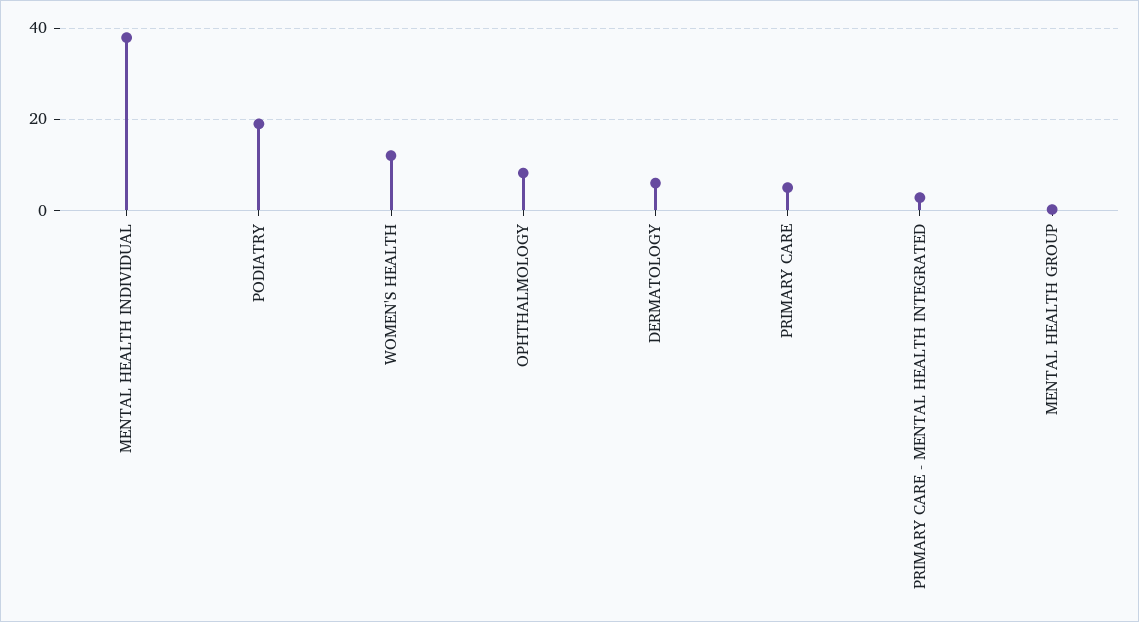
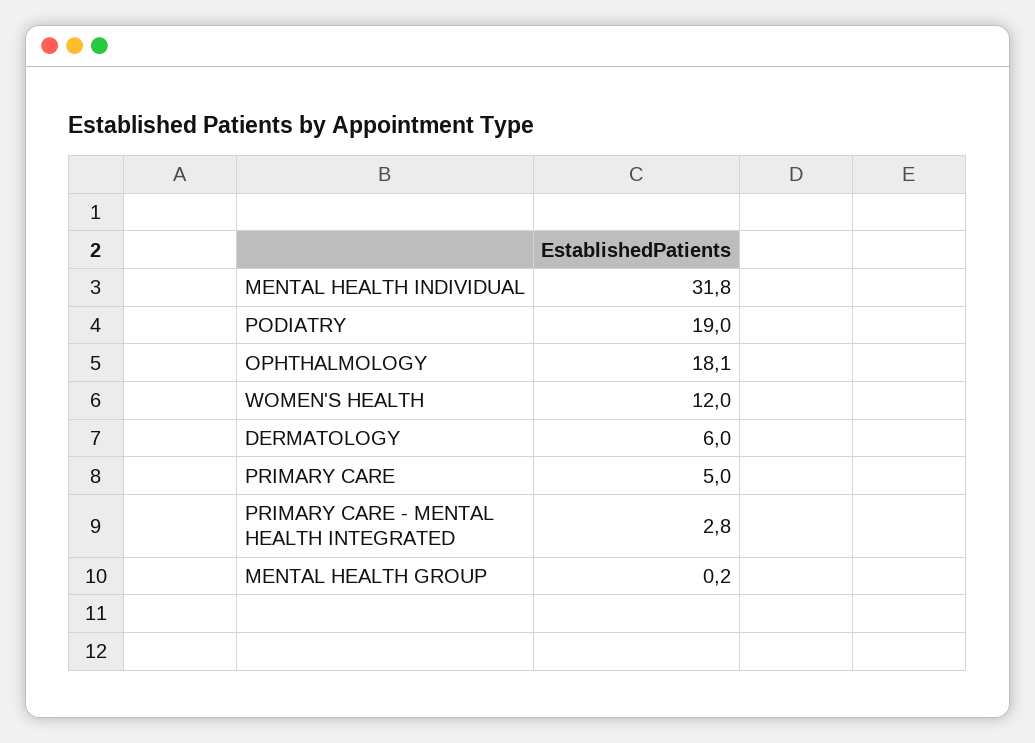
MENTAL HEALTH INDIVIDUAL: 38 -> 31.8
OPHTHALMOLOGY: 8 -> 18.1

